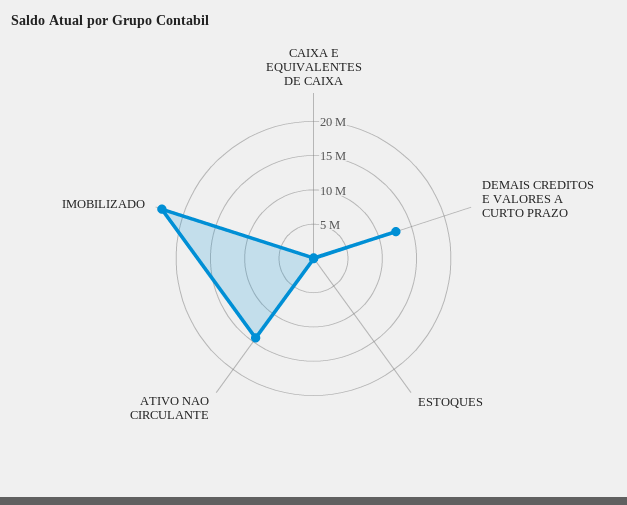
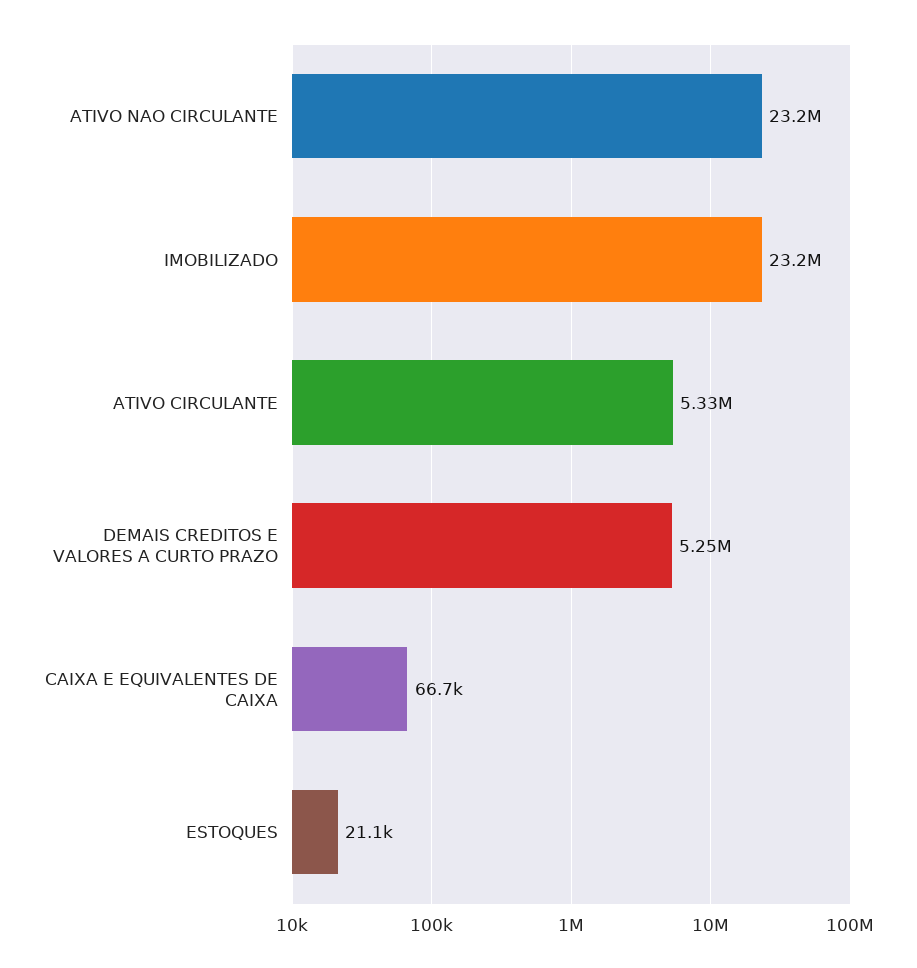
DEMAIS CREDITOS E VALORES A CURTO PRAZO: 12500000 -> 5250000
ATIVO NAO CIRCULANTE: 15000000 -> 23200000
ATIVO CIRCULANTE: none -> 5330000

